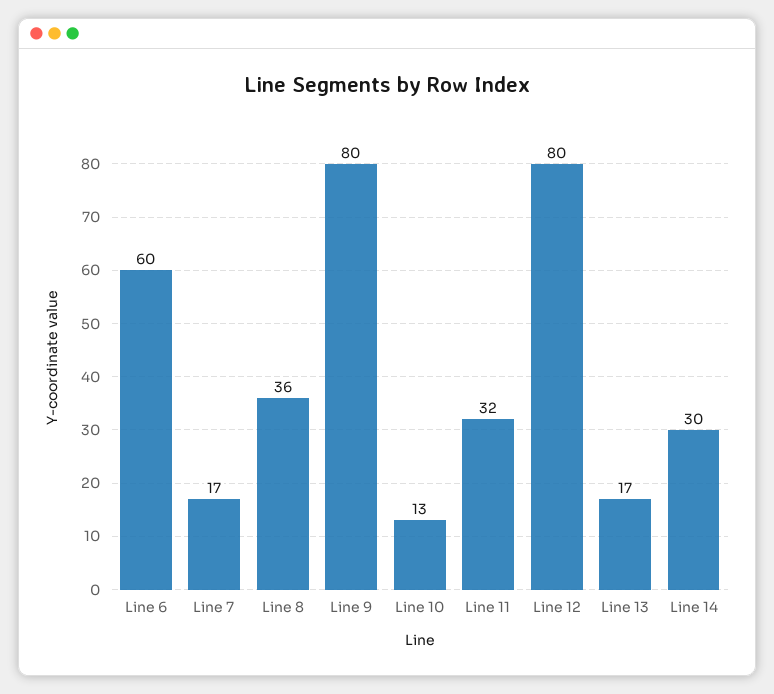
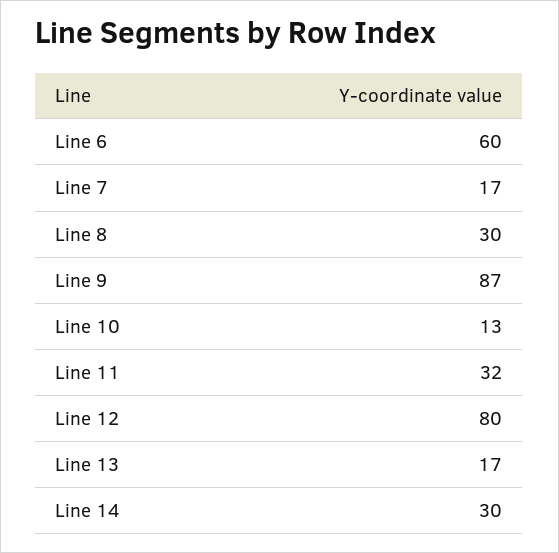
Line 8: 36 -> 30
Line 9: 80 -> 87

